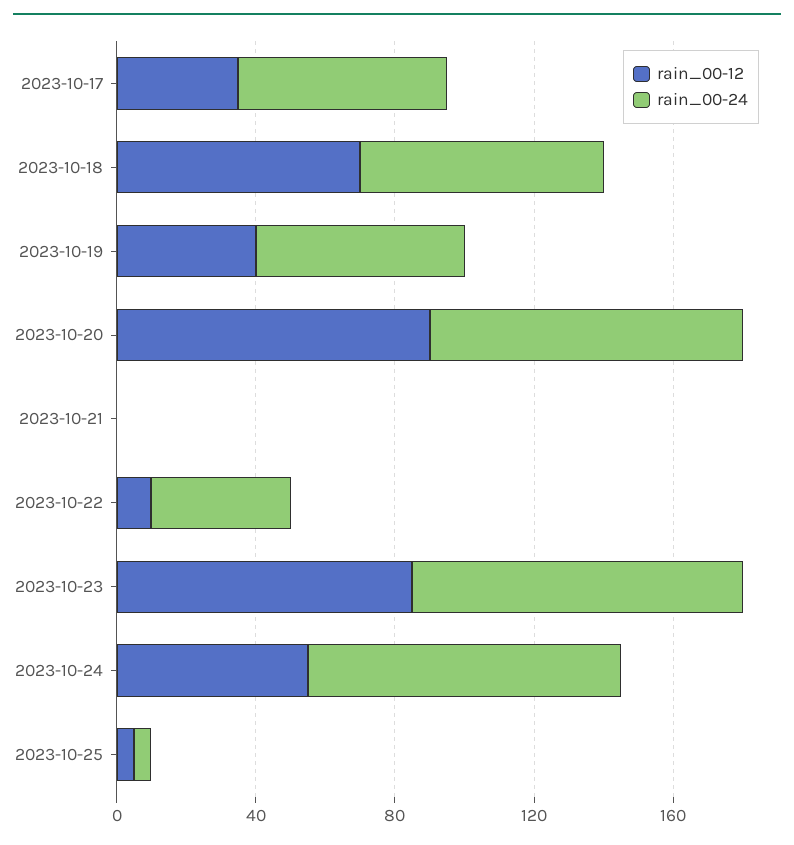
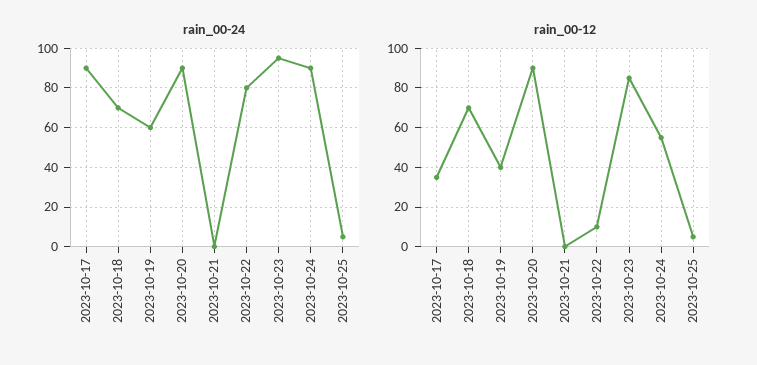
rain_00-24, 2023-10-17: 60 -> 90
rain_00-24, 2023-10-22: 40 -> 80

